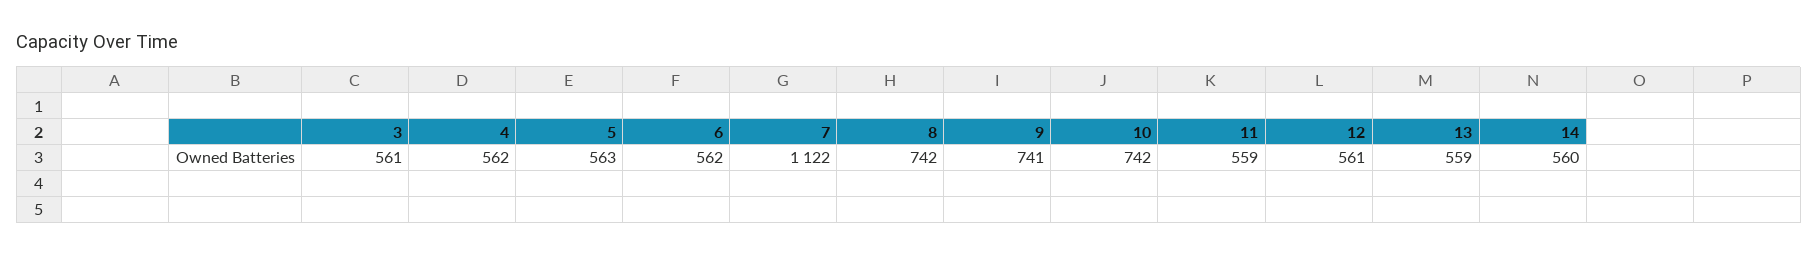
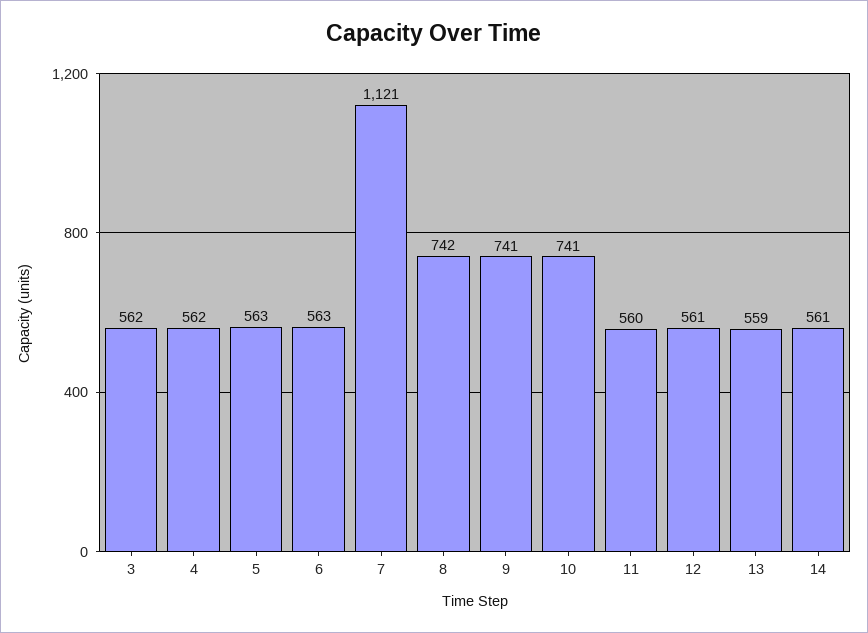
3: 561 -> 562
6: 562 -> 563
7: 1122 -> 1121
10: 742 -> 741
11: 559 -> 560
14: 560 -> 561

